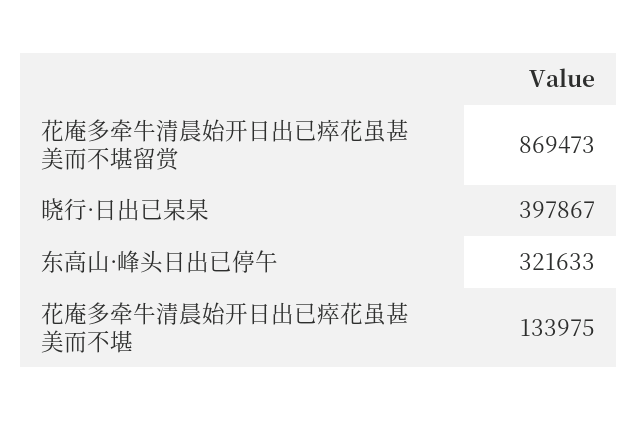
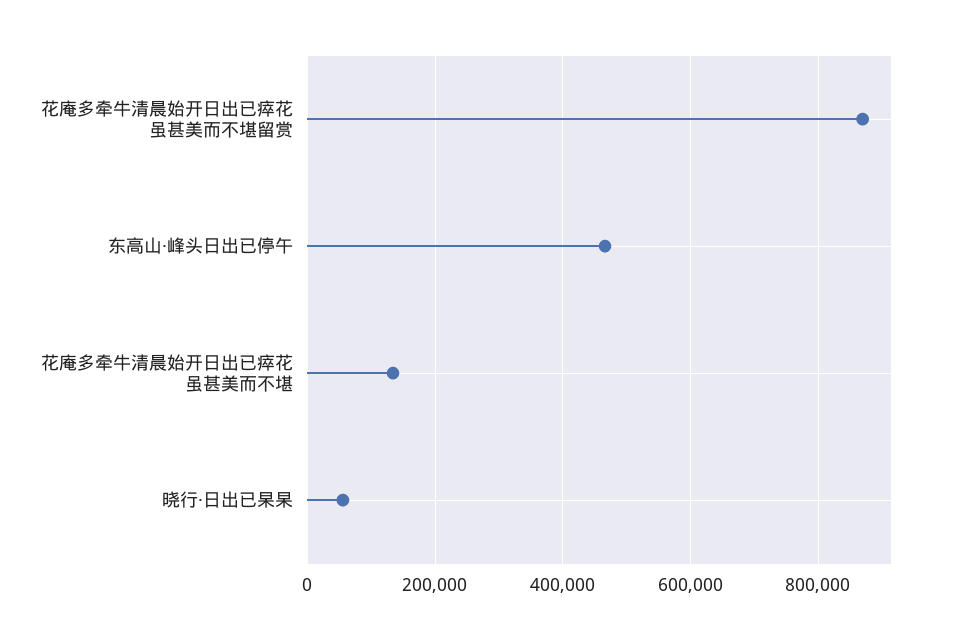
晓行·日出已杲杲: 397867 -> 60000
东高山·峰头日出已停午: 321633 -> 460000

